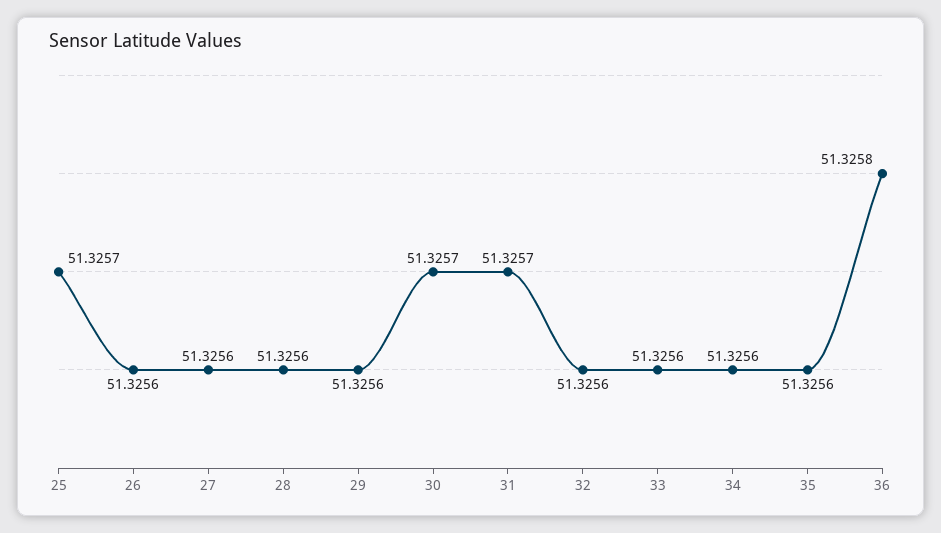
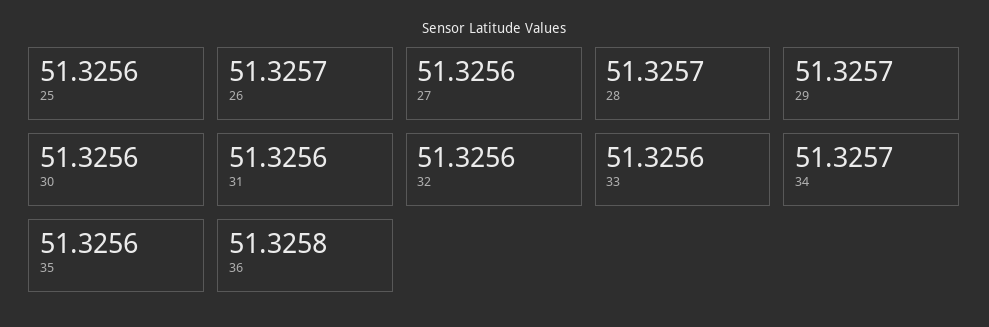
25: 51.3257 -> 51.3256
26: 51.3256 -> 51.3257
28: 51.3256 -> 51.3257
29: 51.3256 -> 51.3257
30: 51.3257 -> 51.3256
31: 51.3257 -> 51.3256
34: 51.3256 -> 51.3257

